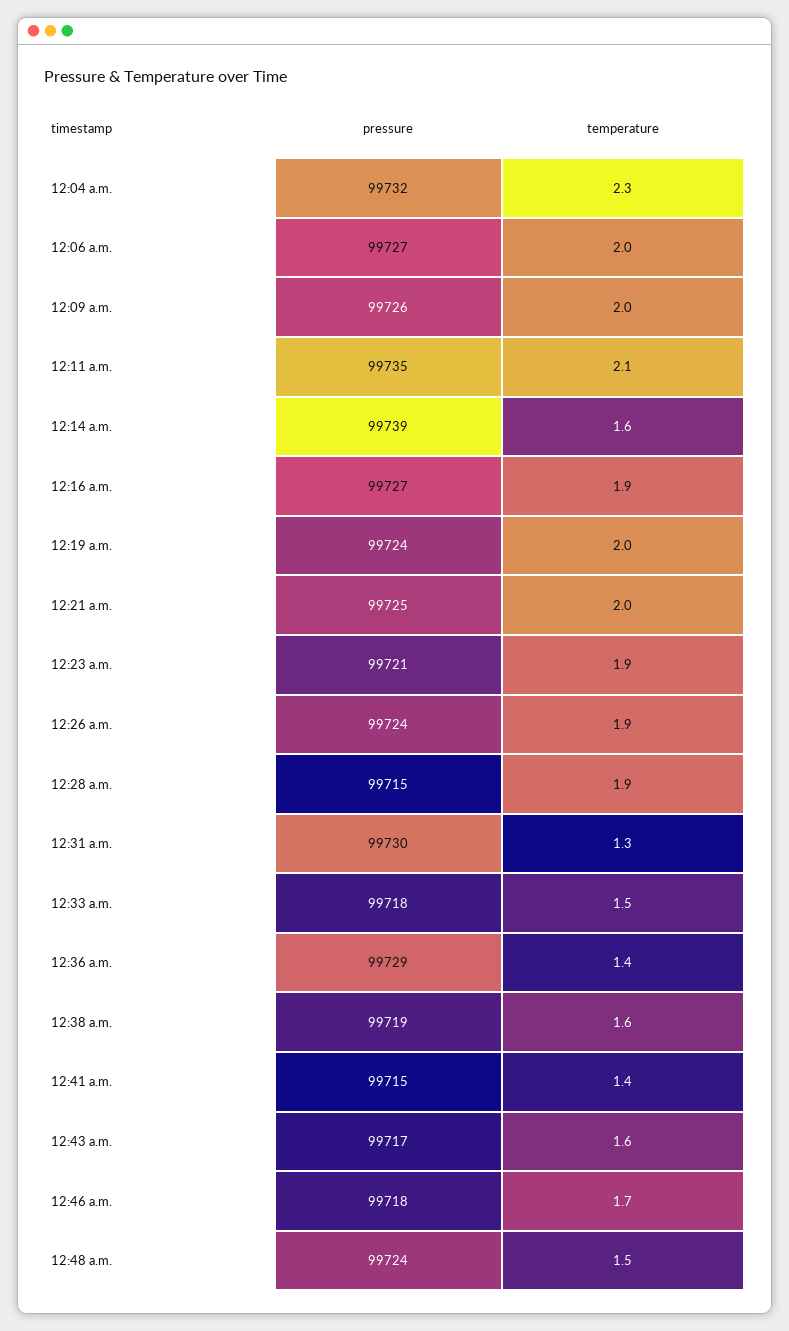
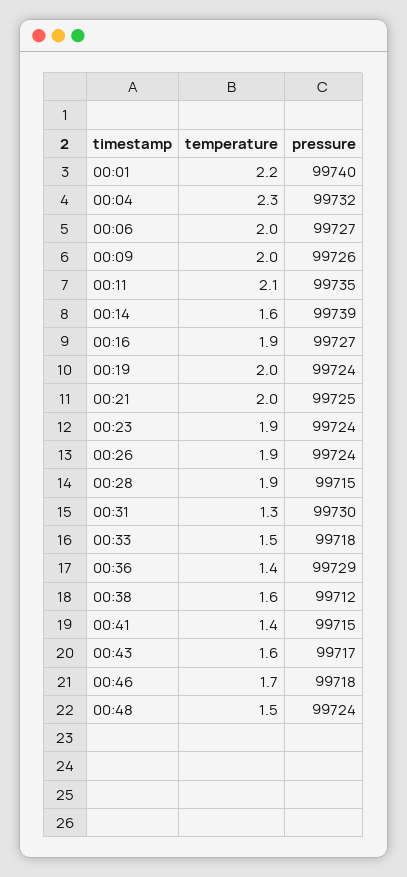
pressure, 12:23 a.m.: 99721 -> 99724
pressure, 12:38 a.m.: 99719 -> 99712
temperature, 00:01: none -> 2.2
pressure, 00:01: none -> 99740

